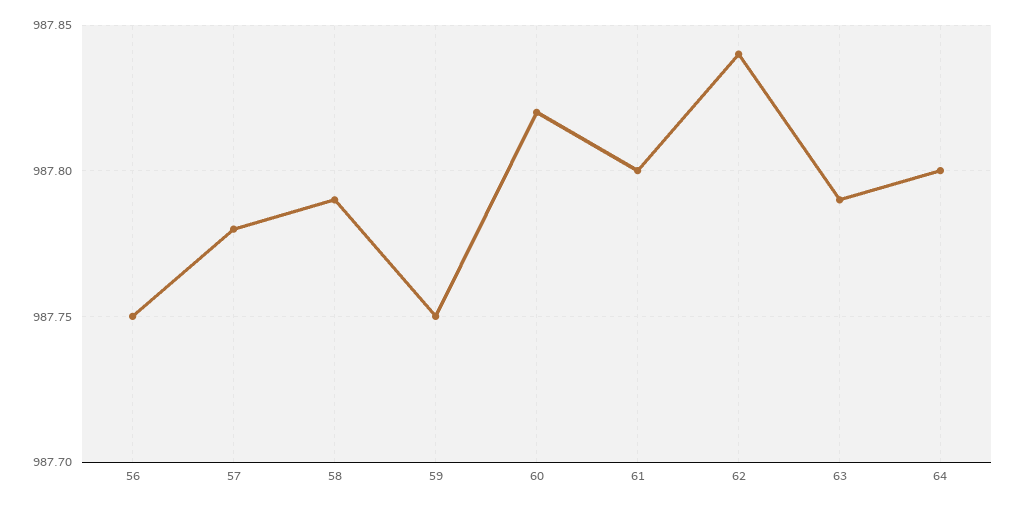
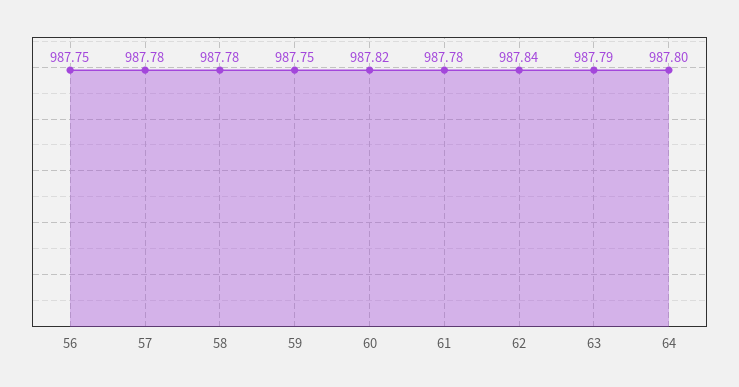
58: 987.79 -> 987.78
61: 987.8 -> 987.78

